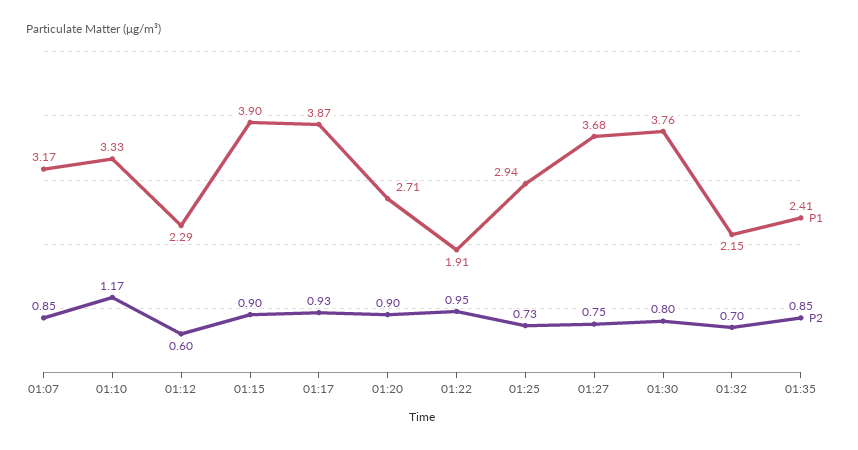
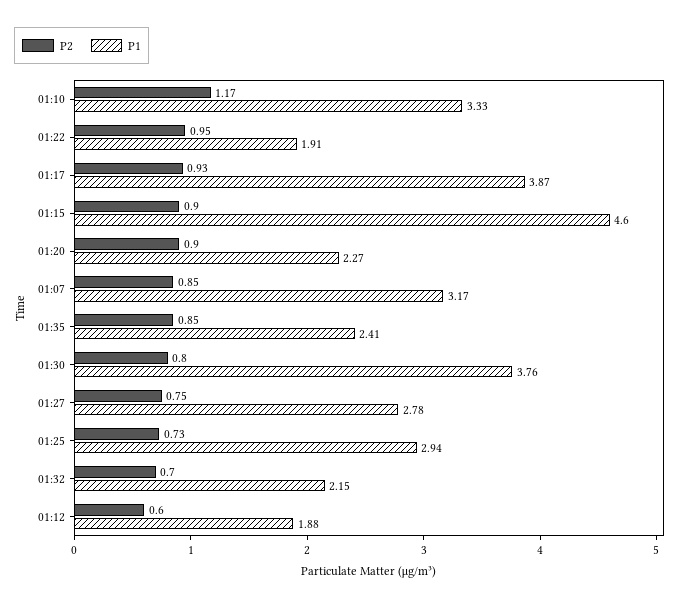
P1, 01:12: 2.29 -> 1.88
P1, 01:15: 3.9 -> 4.6
P1, 01:20: 2.71 -> 2.27
P1, 01:27: 3.68 -> 2.78

